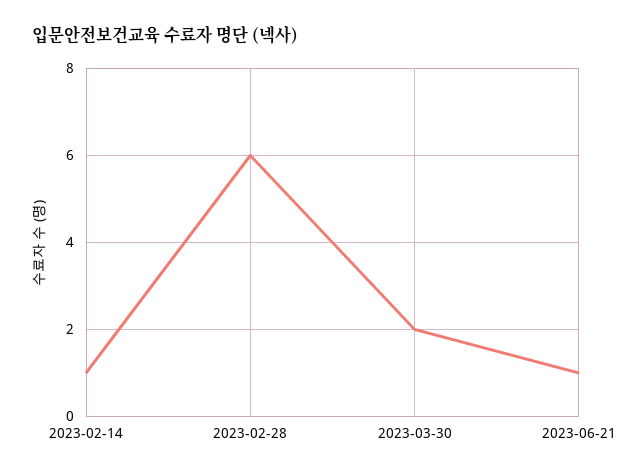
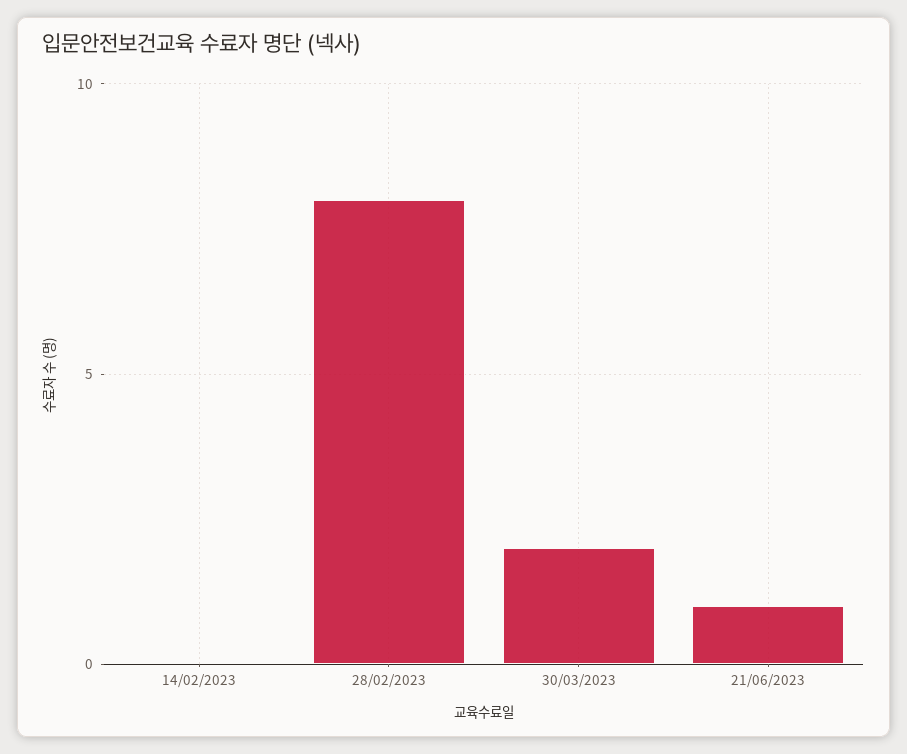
2023-02-14: 1 -> 0
2023-02-28: 6 -> 8

